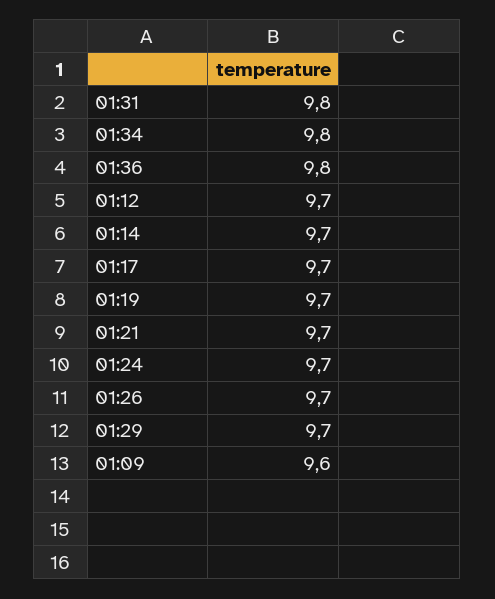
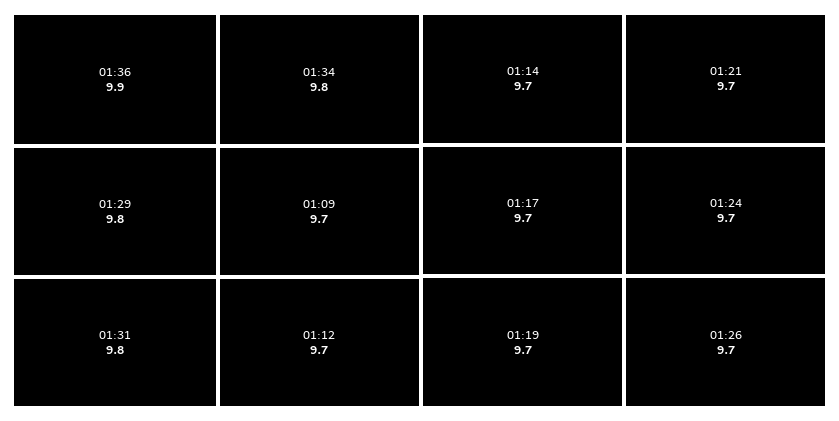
01:36: 9.8 -> 9.9
01:29: 9.7 -> 9.8
01:09: 9.6 -> 9.7

